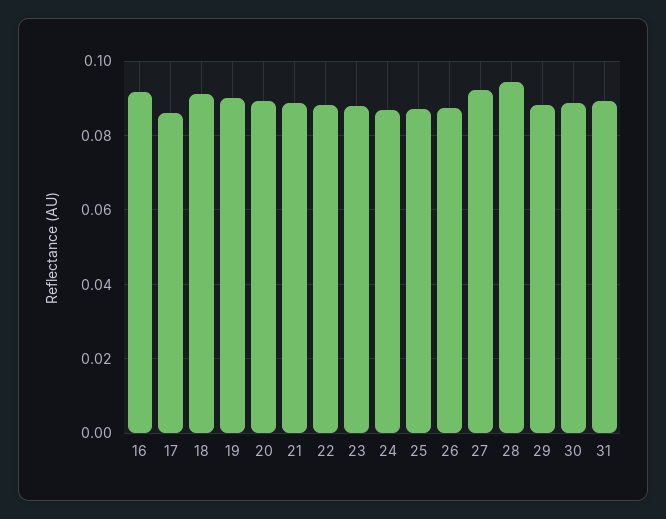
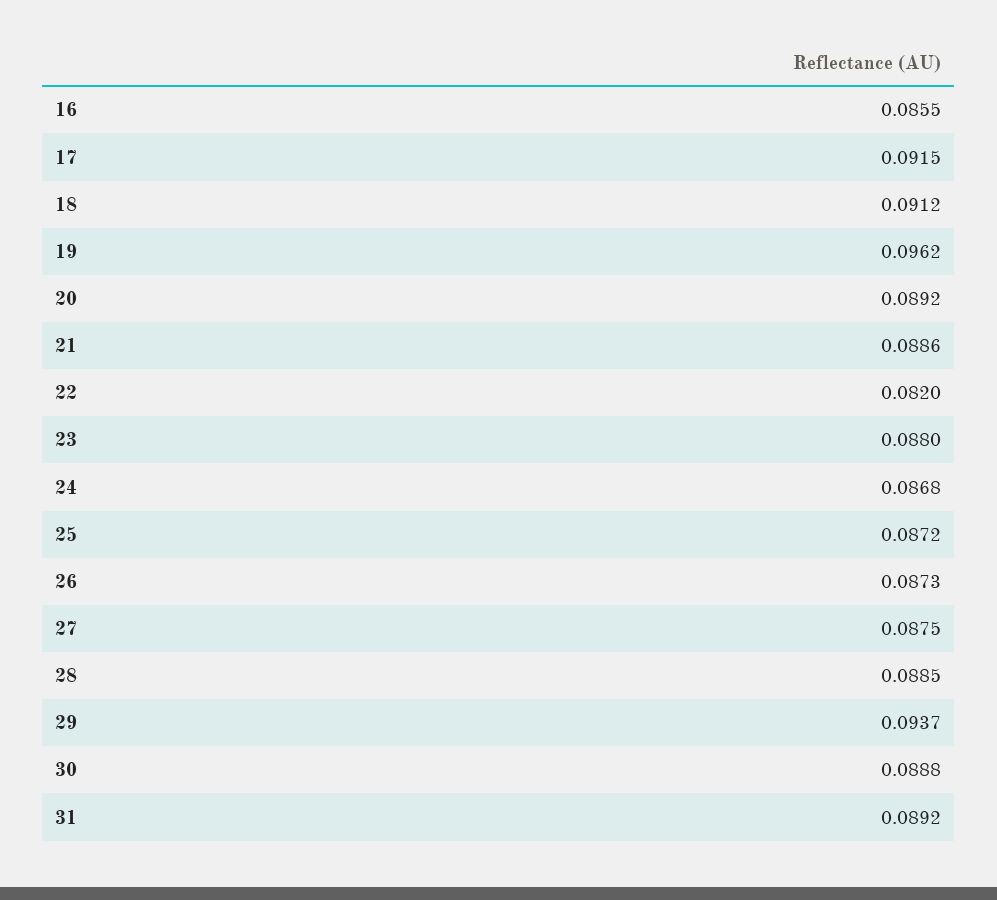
16: 0.092 -> 0.0855
17: 0.086 -> 0.0915
19: 0.09 -> 0.0962
22: 0.088 -> 0.082
27: 0.092 -> 0.0875
28: 0.094 -> 0.0885
29: 0.088 -> 0.0937

